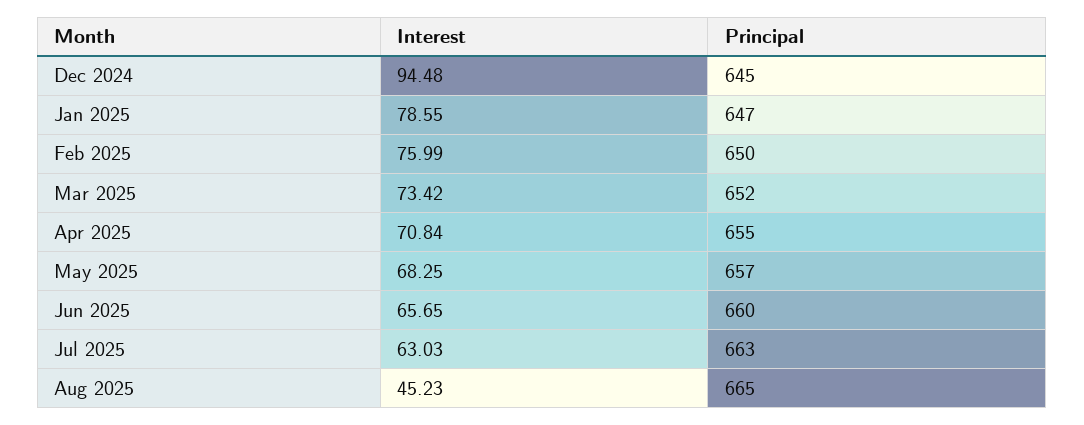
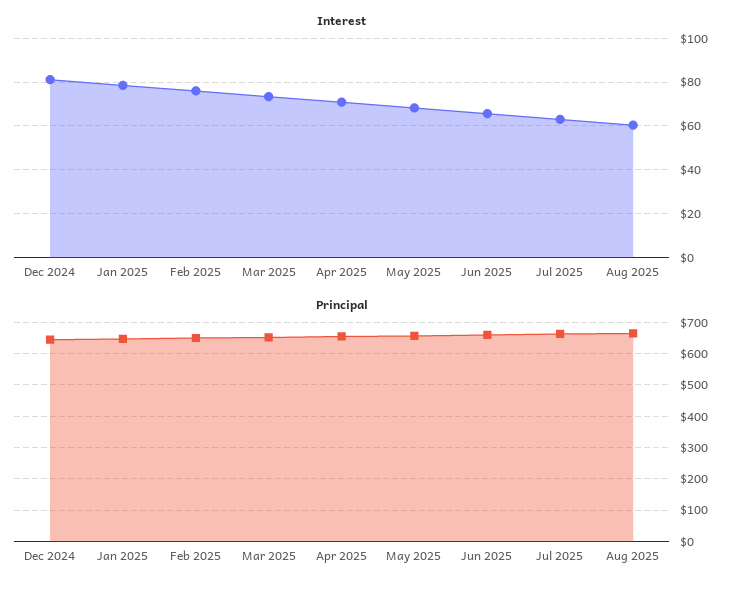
Interest, Dec 2024: 94.48 -> 80
Interest, Aug 2025: 45.23 -> 60

